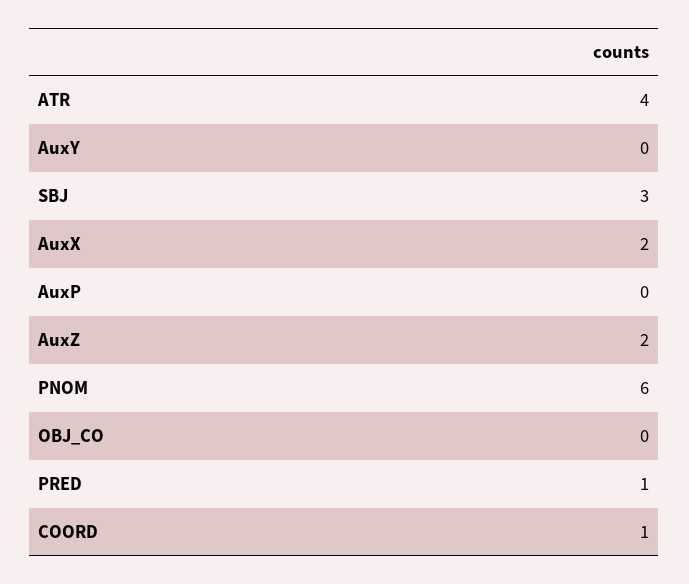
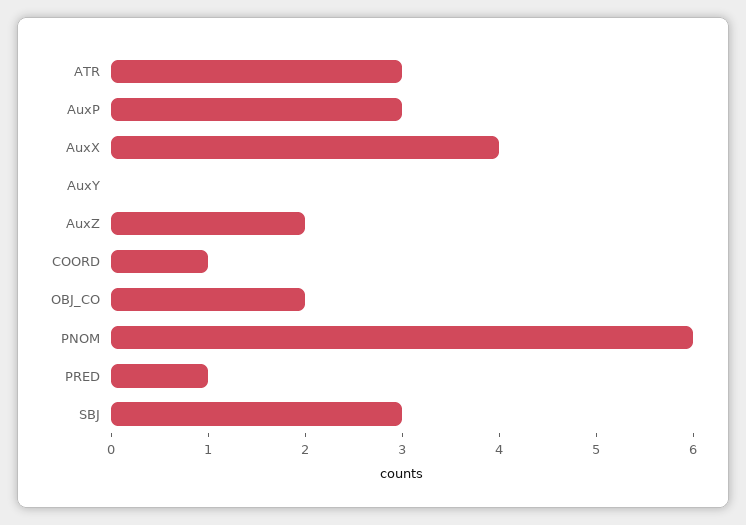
ATR: 4 -> 3
AuxX: 2 -> 4
AuxP: 0 -> 3
OBJ_CO: 0 -> 2

